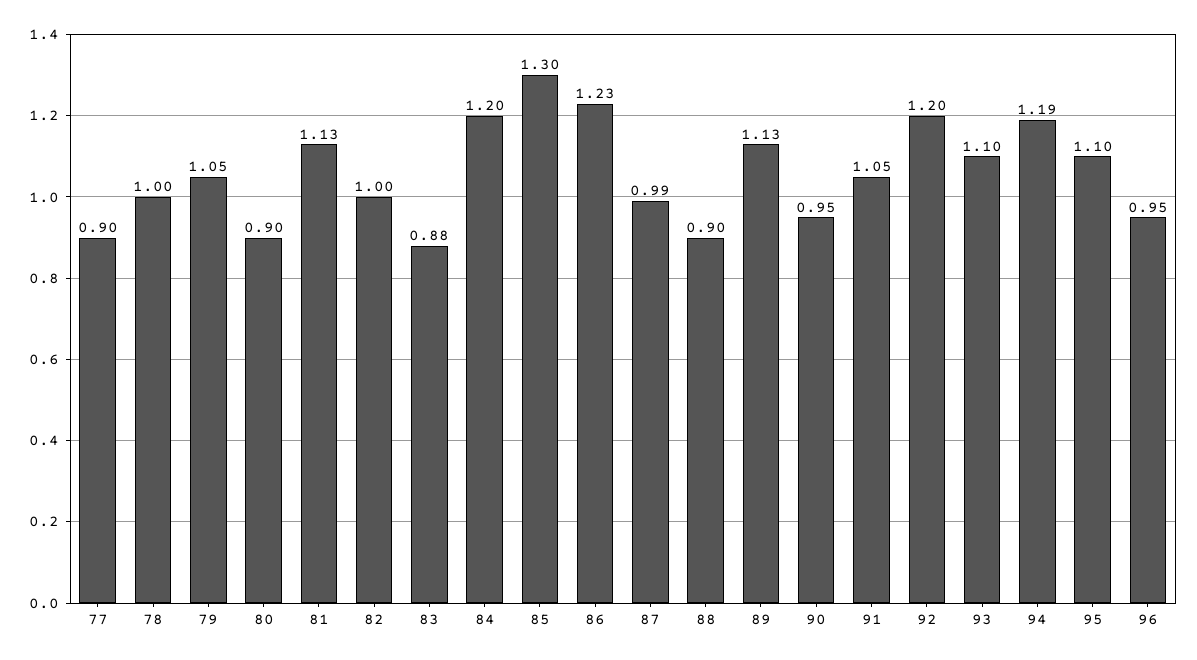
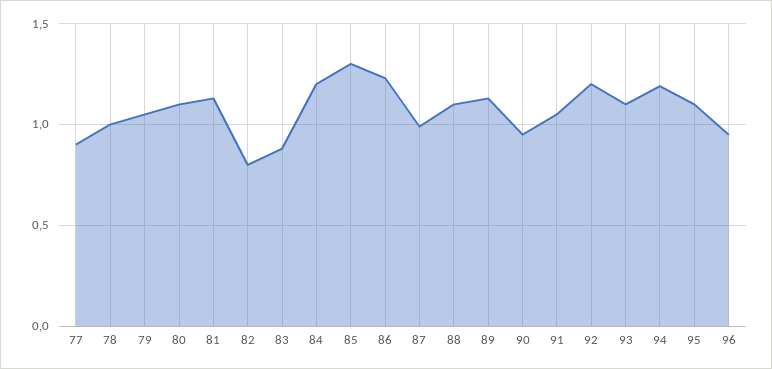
80: 0.9 -> 1.1
82: 1 -> 0.8
88: 0.9 -> 1.1

